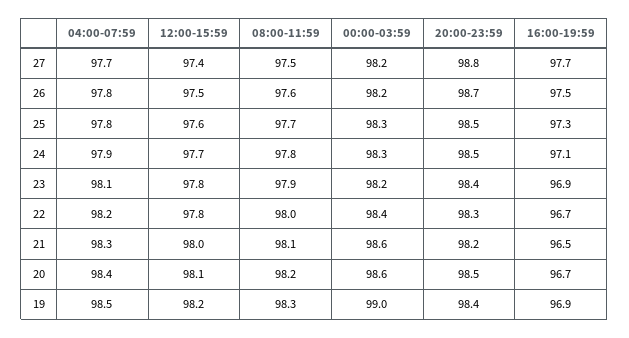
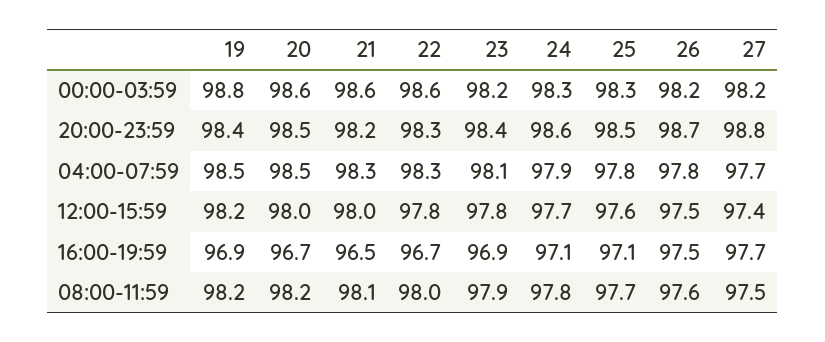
16:00-19:59, 25: 97.3 -> 97.1
20:00-23:59, 24: 98.5 -> 98.6
04:00-07:59, 22: 98.2 -> 98.3
00:00-03:59, 22: 98.4 -> 98.6
04:00-07:59, 20: 98.4 -> 98.5
12:00-15:59, 20: 98.1 -> 98
08:00-11:59, 19: 98.3 -> 98.2
00:00-03:59, 19: 99 -> 98.8

